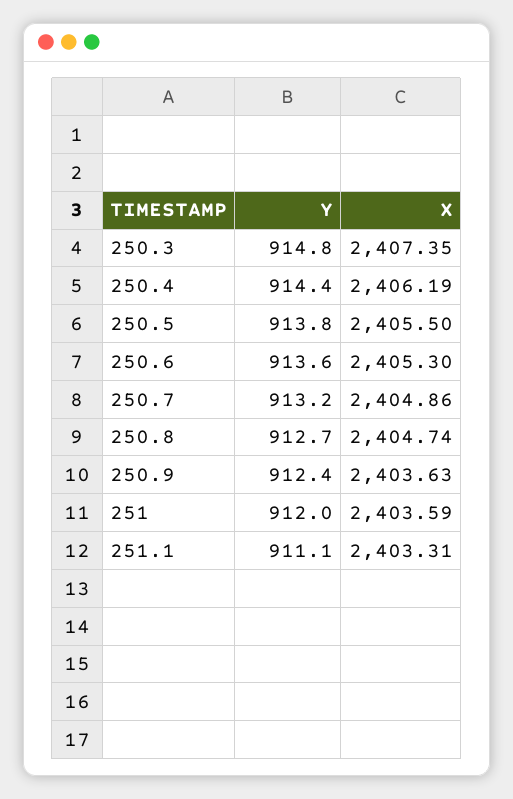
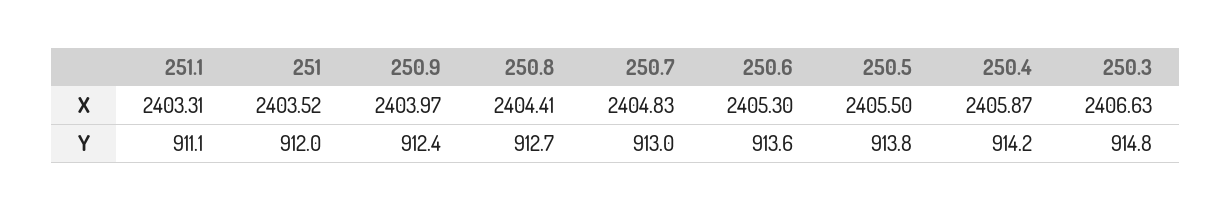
X, 250.3: 2407.35 -> 2406.63
Y, 250.4: 914.4 -> 914.2
X, 250.4: 2406.19 -> 2405.87
Y, 250.7: 913.2 -> 913
X, 250.7: 2404.86 -> 2404.83
X, 250.8: 2404.74 -> 2404.41
X, 250.9: 2403.63 -> 2403.97
X, 251: 2403.59 -> 2403.52

